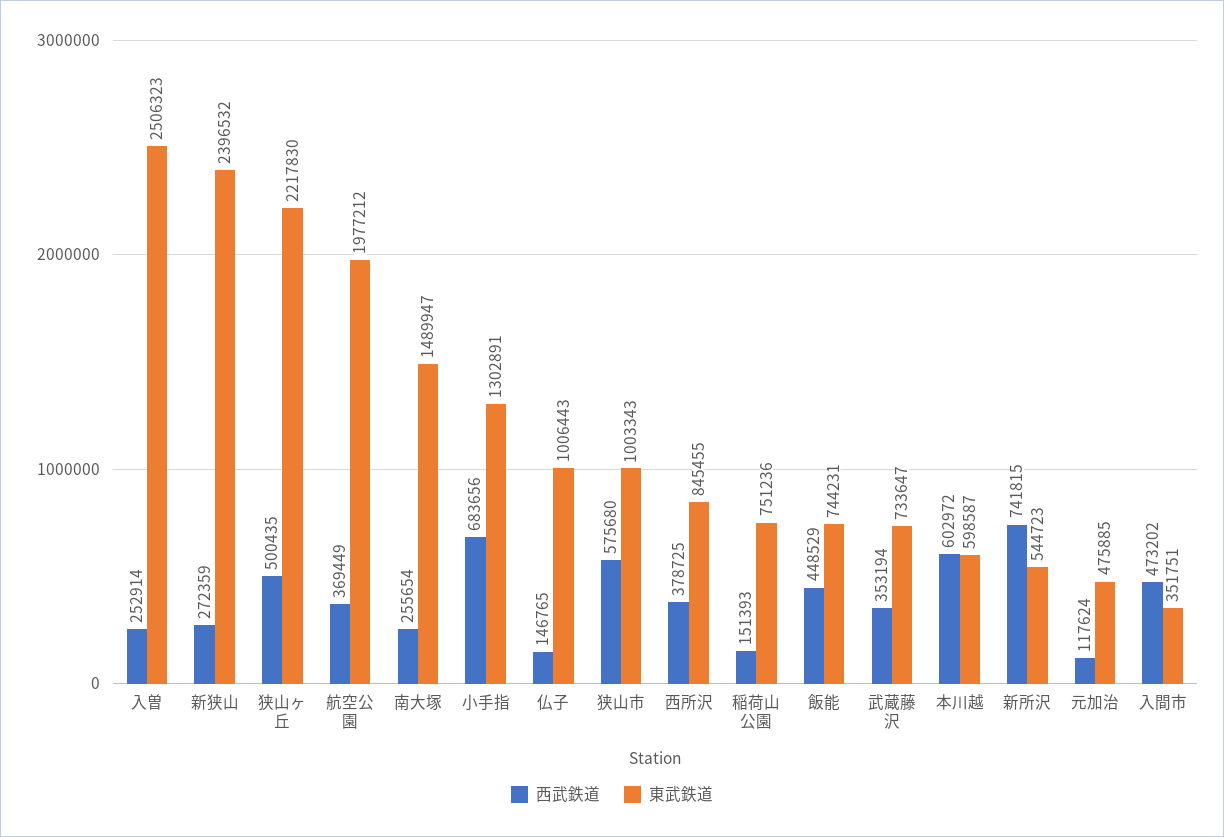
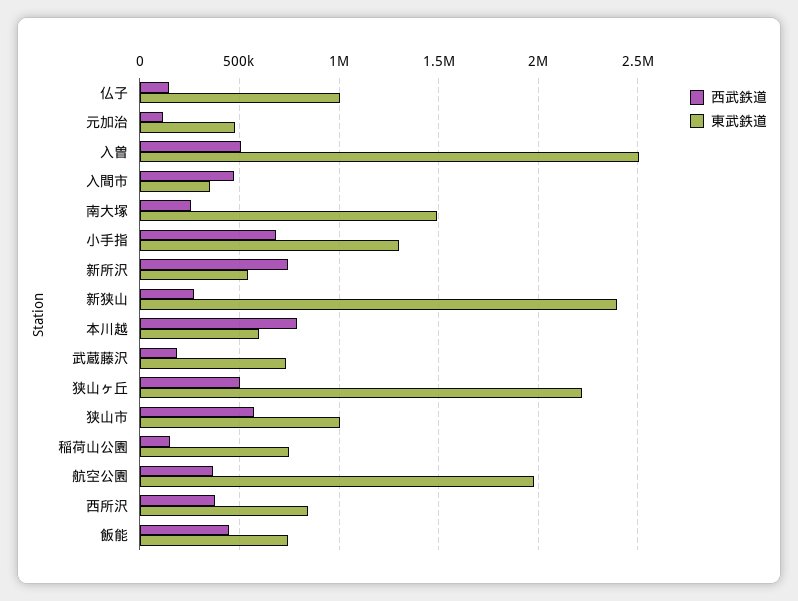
西武鉄道, 入曽: 252914 -> 500000
西武鉄道, 武蔵藤沢: 353194 -> 200000
西武鉄道, 本川越: 602972 -> 800000

